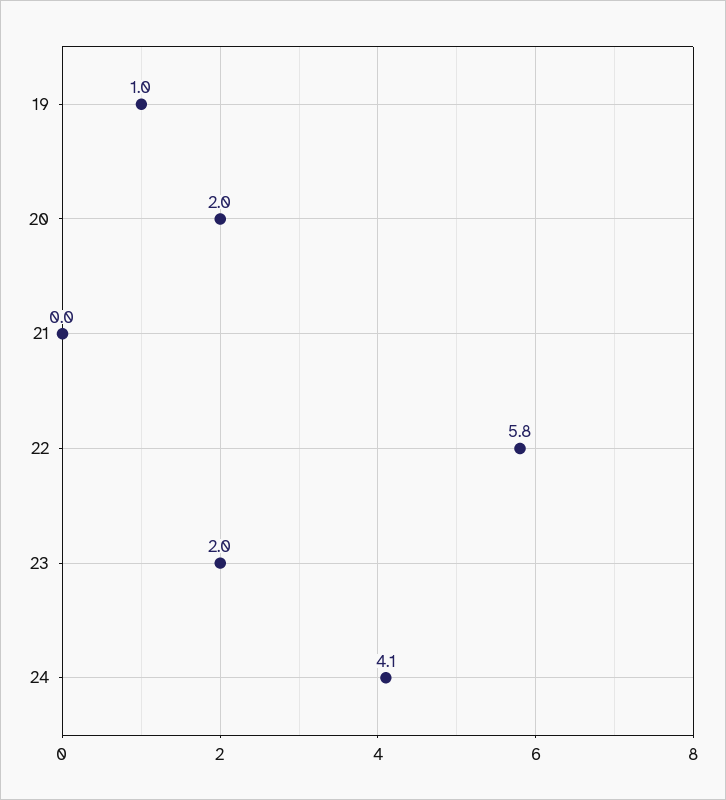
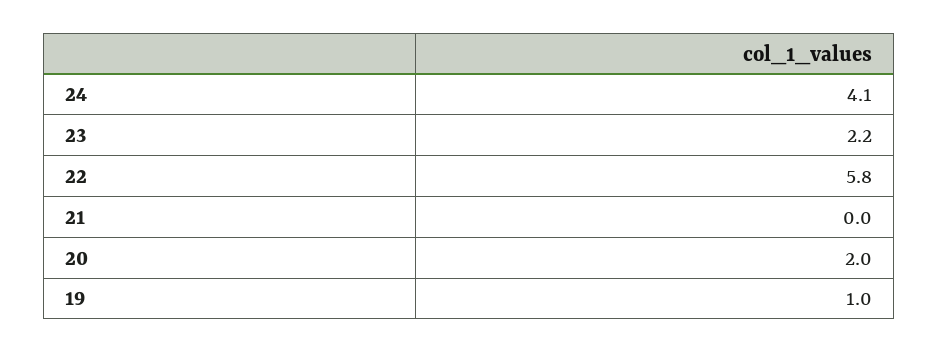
23: 2 -> 2.2

